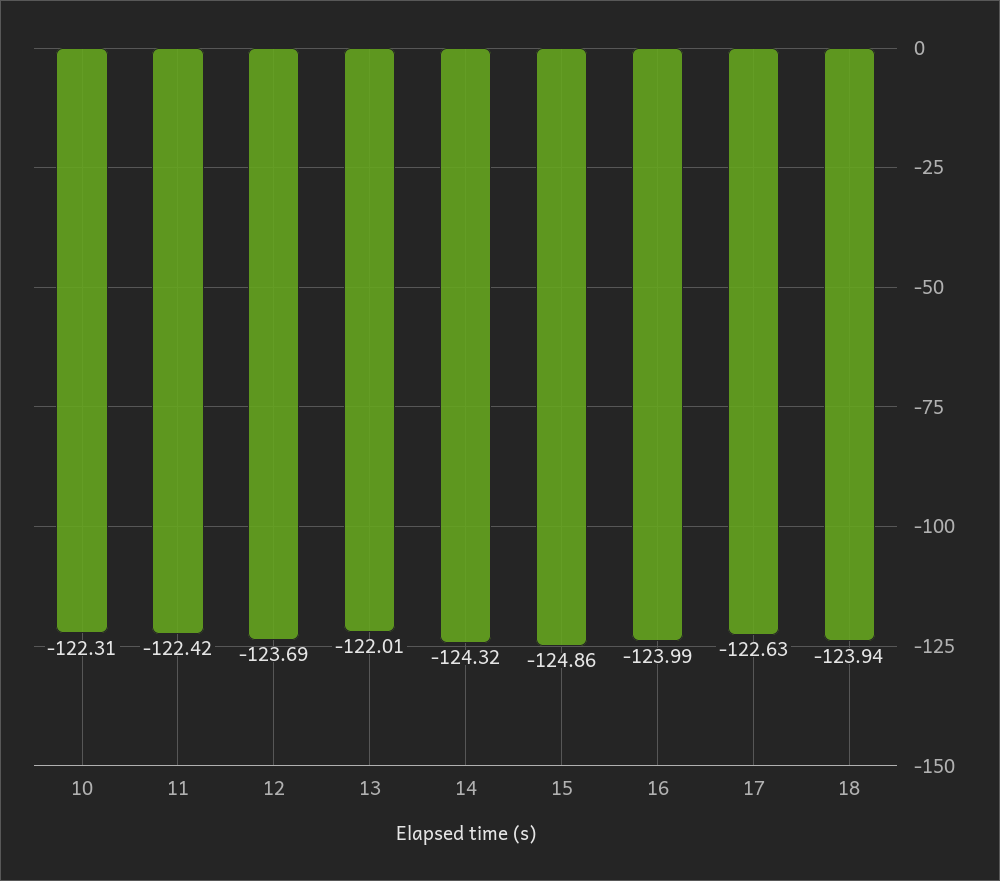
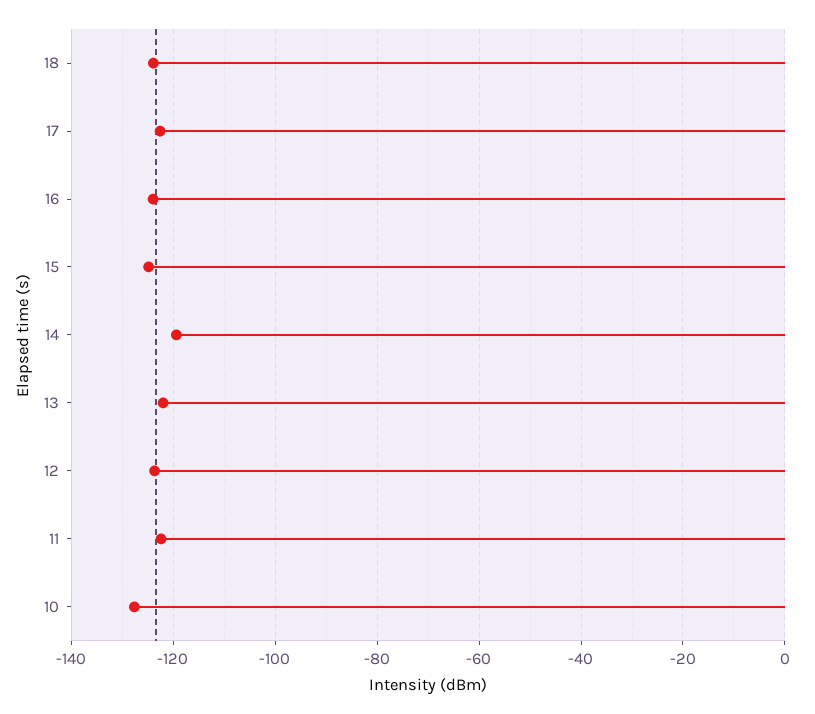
10: -122.31 -> -128
14: -124.32 -> -120

